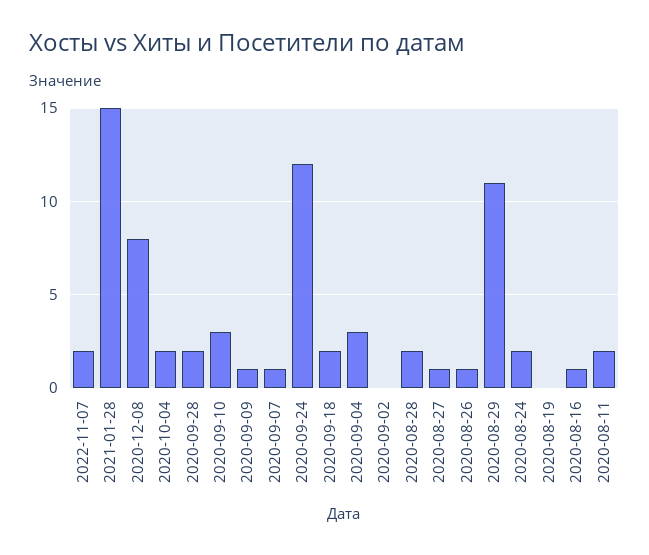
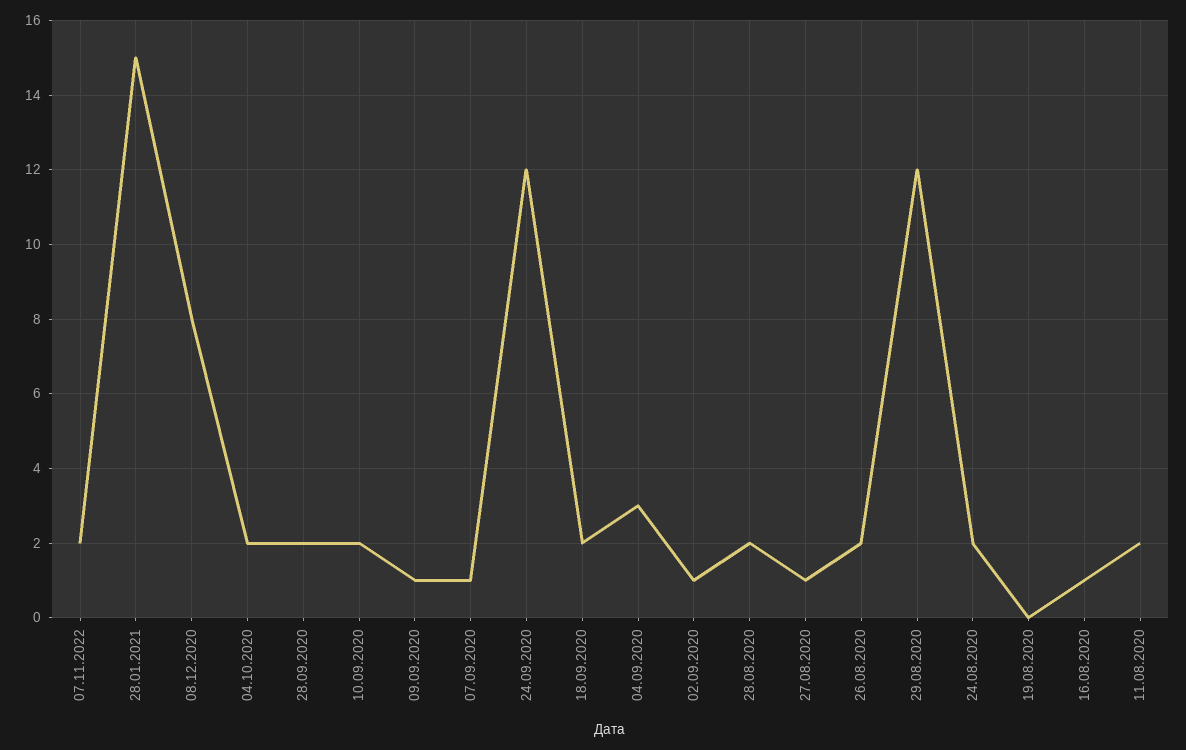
2020-09-10: 3 -> 2
2020-09-02: 0 -> 1
2020-08-26: 1 -> 2
2020-08-29: 11 -> 12

